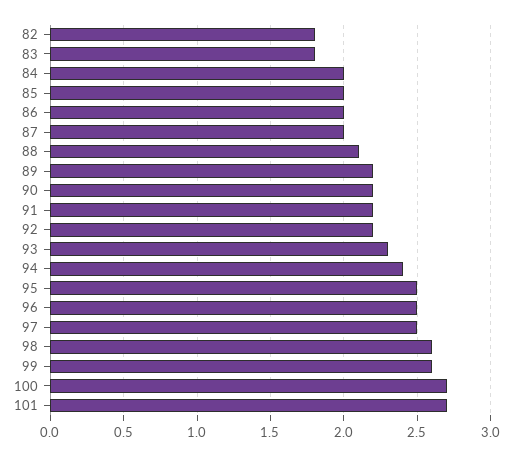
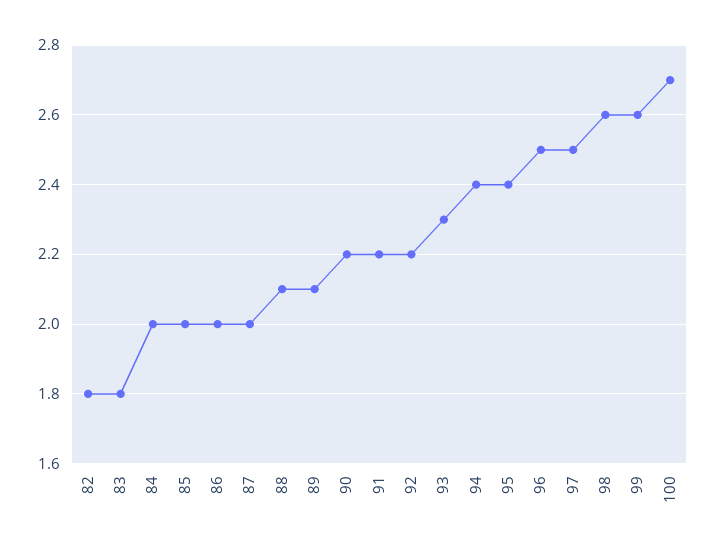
89: 2.2 -> 2.1
95: 2.5 -> 2.4
101: 2.7 -> none

